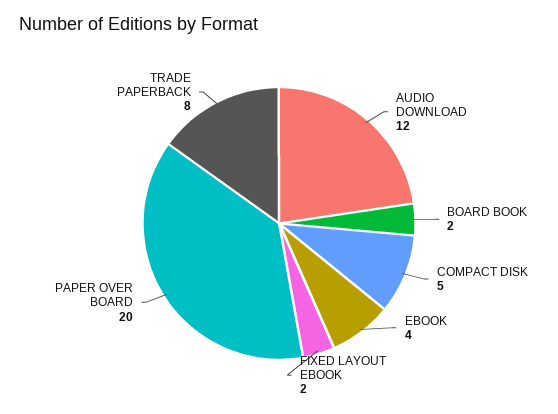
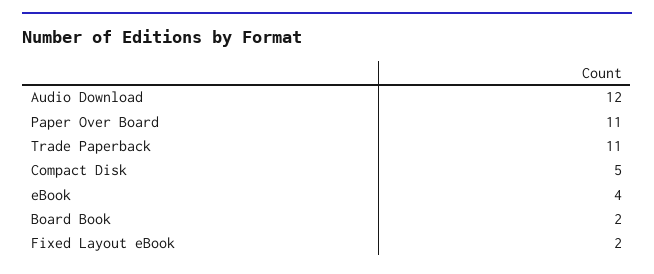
PAPER OVER BOARD: 20 -> 11
TRADE PAPERBACK: 8 -> 11

